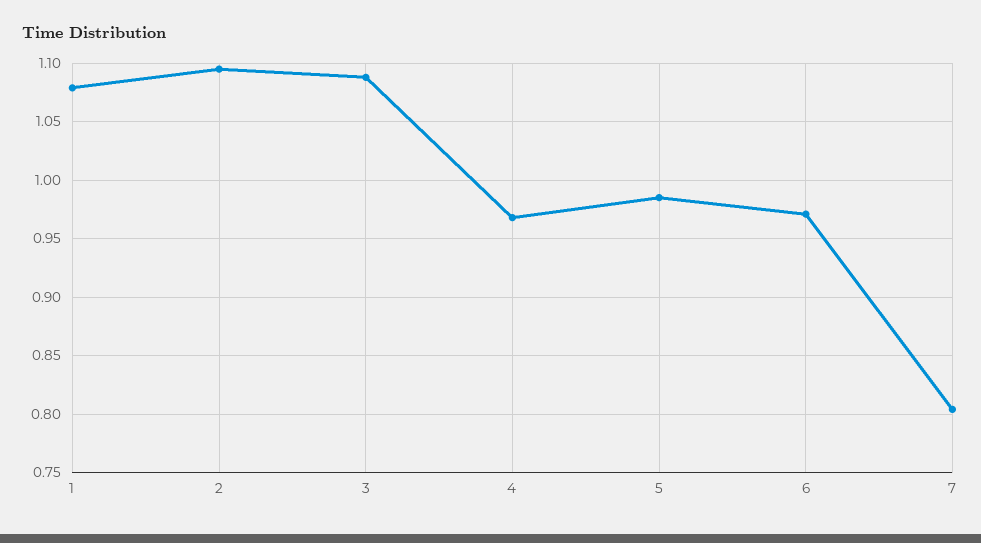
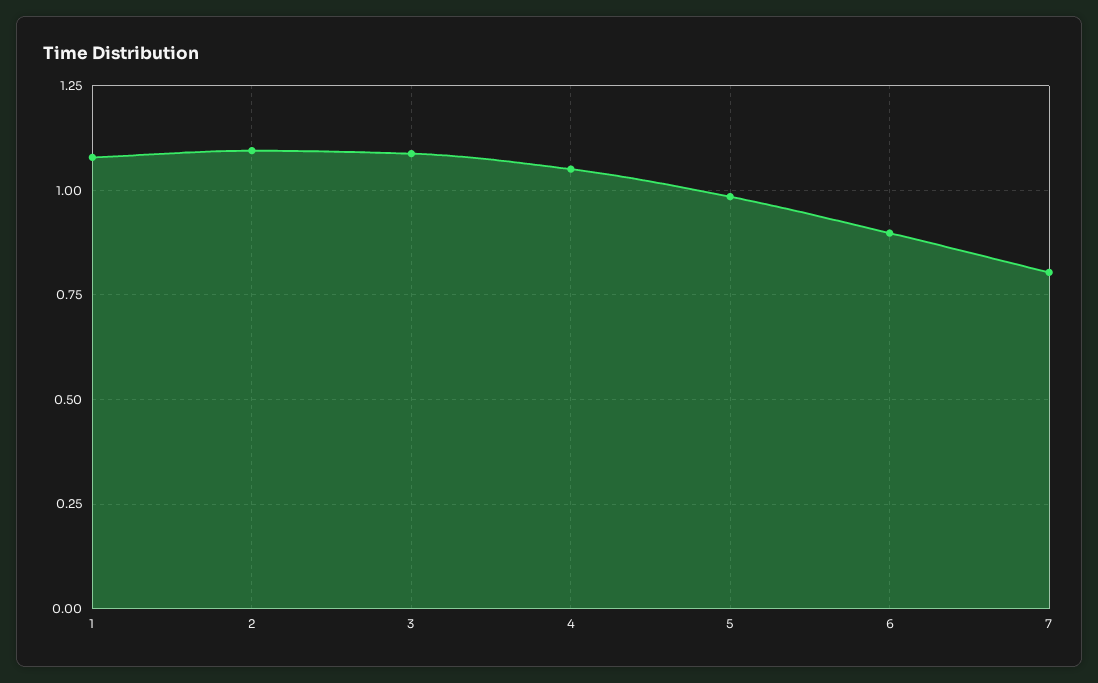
4: 0.97 -> 1.05
6: 0.97 -> 0.9

